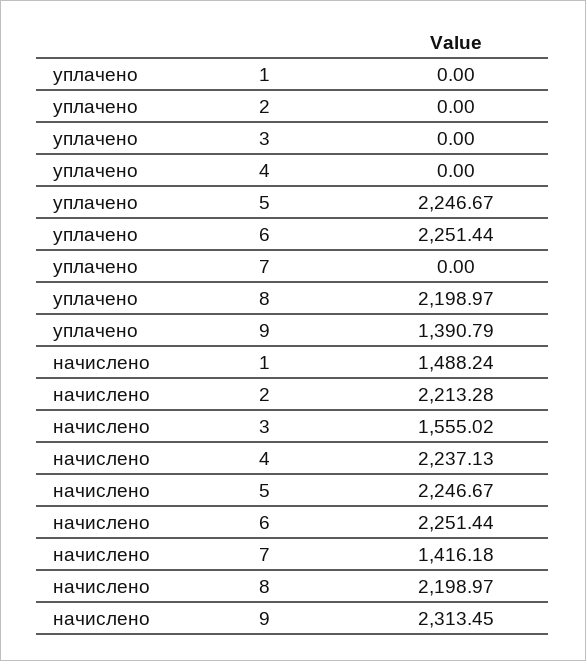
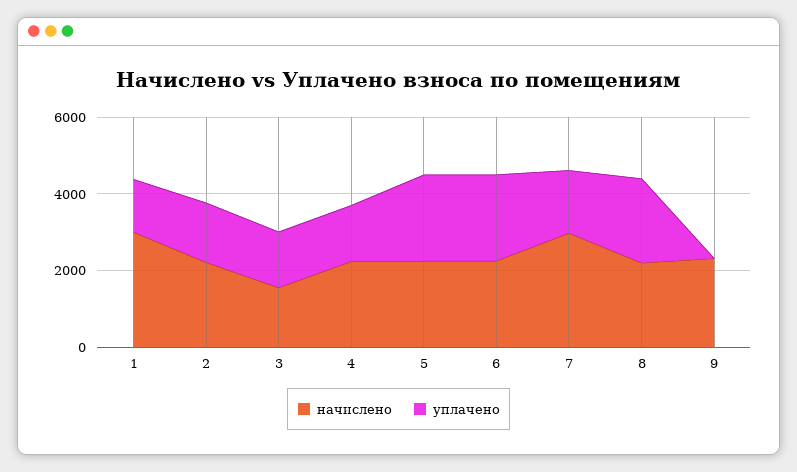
уплачено, 1: 0 -> 1500
уплачено, 2: 0 -> 1500
уплачено, 3: 0 -> 1500
уплачено, 4: 0 -> 1500
уплачено, 7: 0 -> 1500
уплачено, 9: 1390.79 -> 0
начислено, 1: 1488.24 -> 3000
начислено, 7: 1416.18 -> 3000

